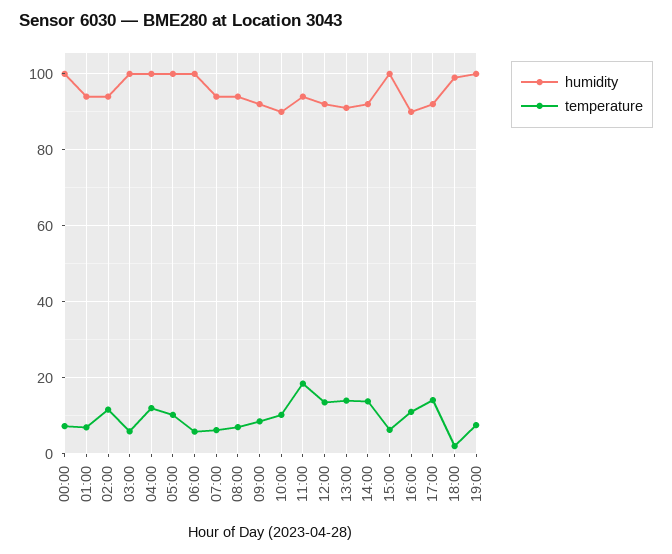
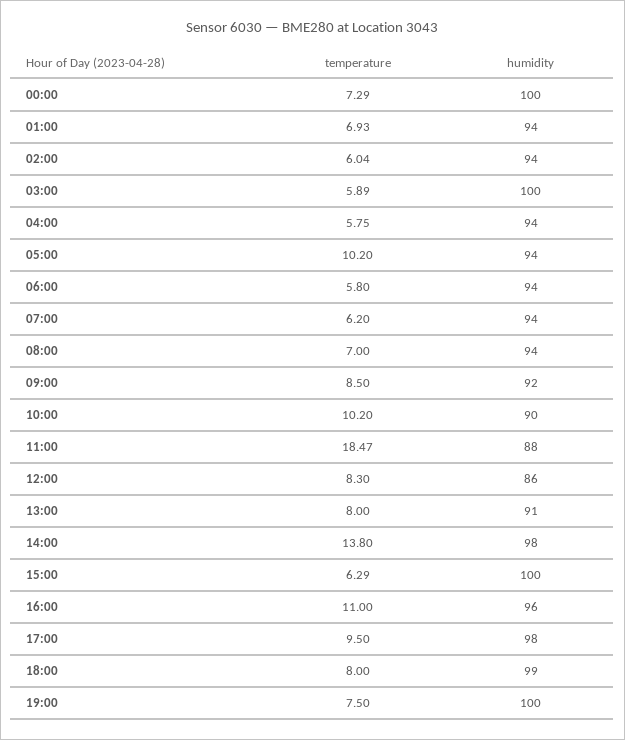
temperature, 02:00: 12 -> 6.04
humidity, 04:00: 100 -> 94
temperature, 04:00: 12 -> 5.75
humidity, 05:00: 100 -> 94
humidity, 06:00: 100 -> 94
humidity, 11:00: 94 -> 88
humidity, 12:00: 92 -> 86
temperature, 12:00: 14 -> 8.3
temperature, 13:00: 14 -> 8
humidity, 14:00: 92 -> 98
humidity, 16:00: 90 -> 96
humidity, 17:00: 92 -> 98
temperature, 17:00: 14 -> 9.5
temperature, 18:00: 2 -> 8

